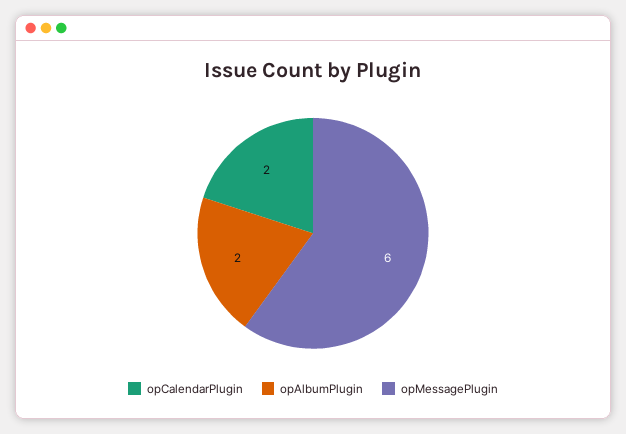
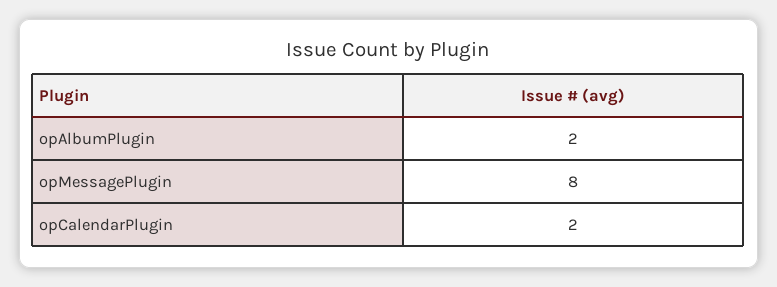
opMessagePlugin: 6 -> 8

